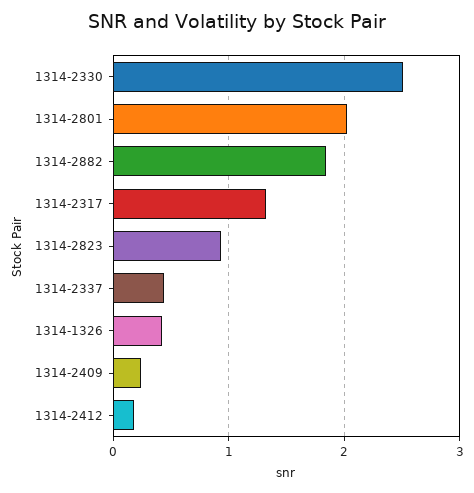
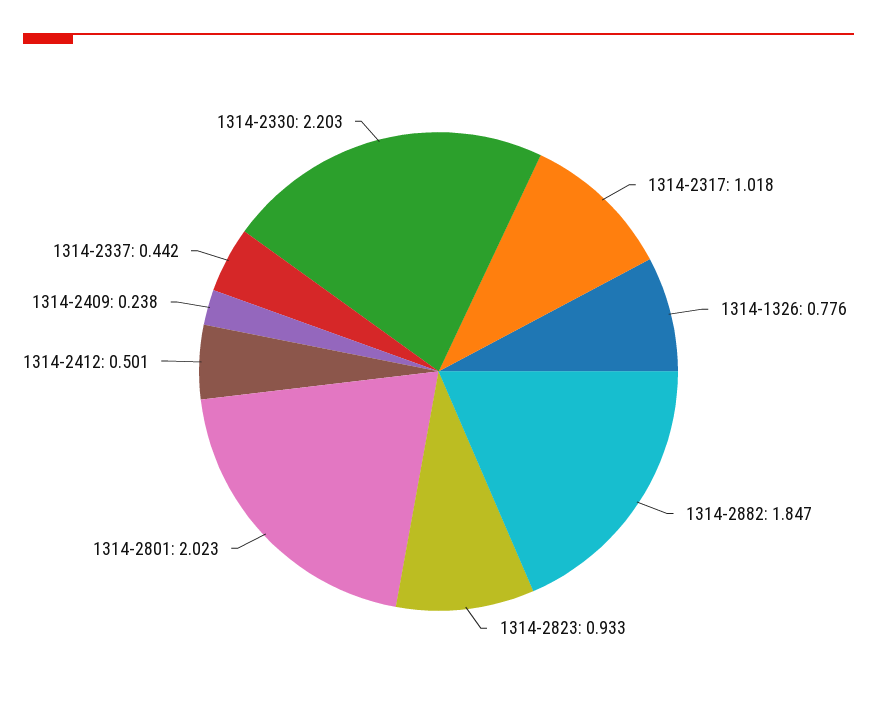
1314-2330: 2.5 -> 2.203
1314-2317: 1.3 -> 1.018
1314-1326: 0.4 -> 0.776
1314-2412: 0.2 -> 0.501

